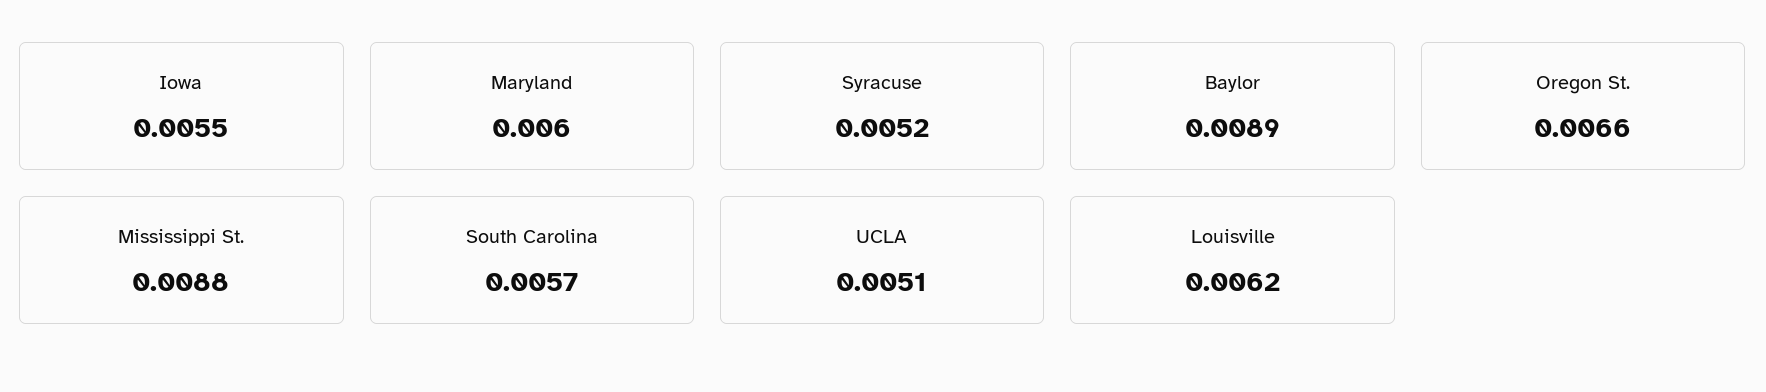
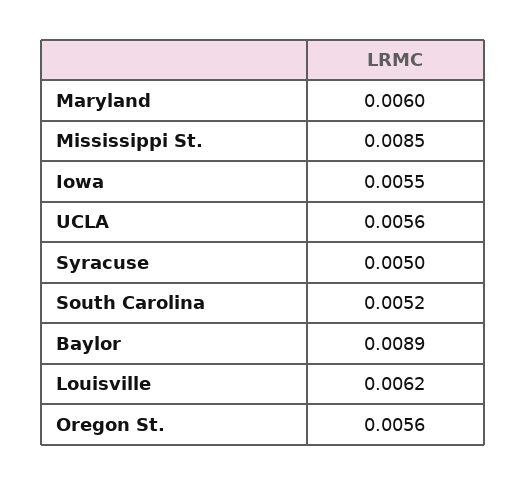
Syracuse: 0.0052 -> 0.005
Oregon St.: 0.0066 -> 0.0056
Mississippi St.: 0.0088 -> 0.0085
South Carolina: 0.0057 -> 0.0052
UCLA: 0.0051 -> 0.0056

